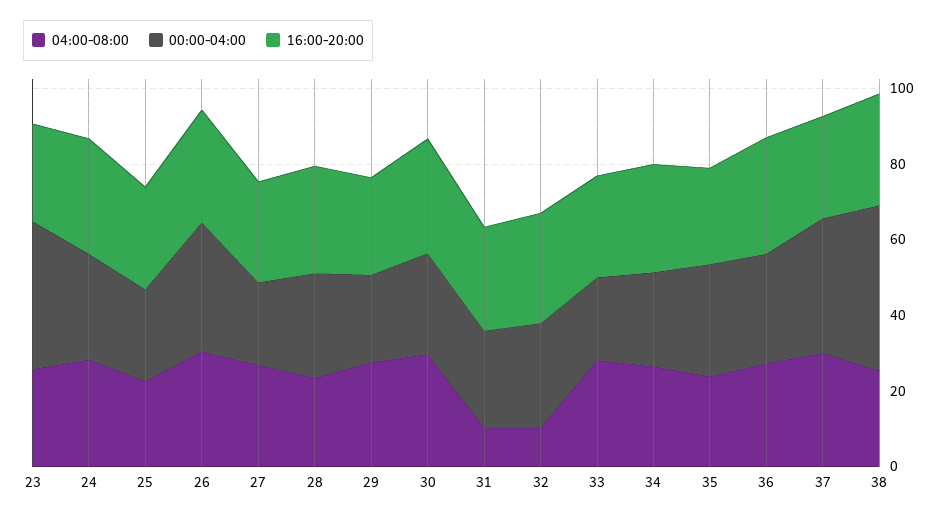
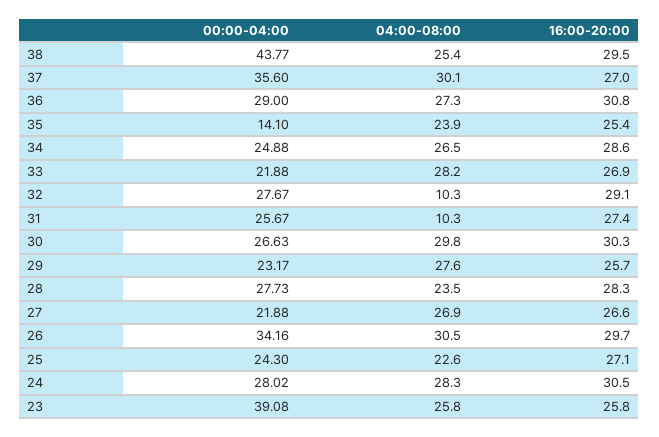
00:00-04:00, 35: 30 -> 14.1

